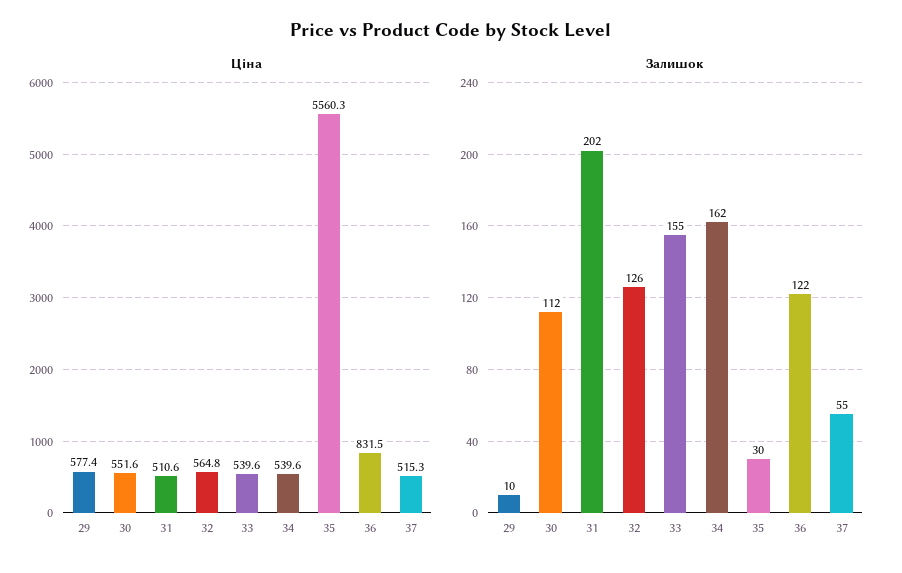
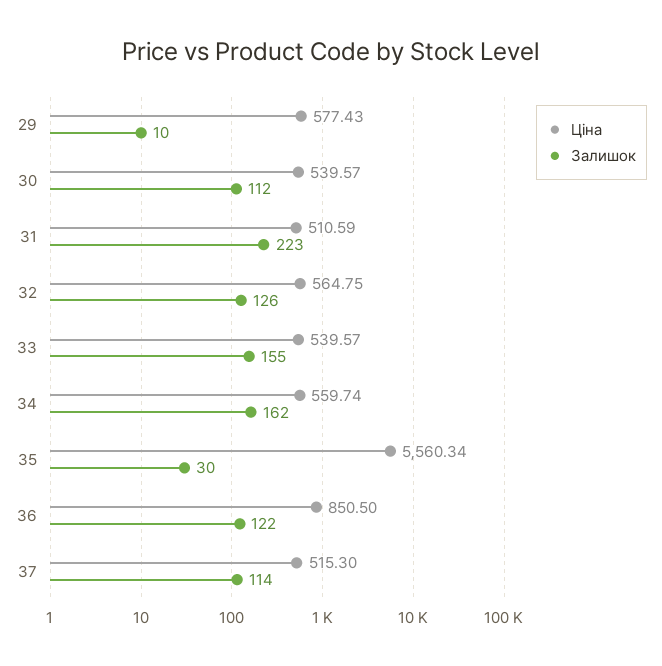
Ціна, 30: 551.6 -> 539.57
Ціна, 34: 539.6 -> 559.74
Ціна, 36: 831.5 -> 850.5
Залишок, 31: 202 -> 223
Залишок, 37: 55 -> 114

